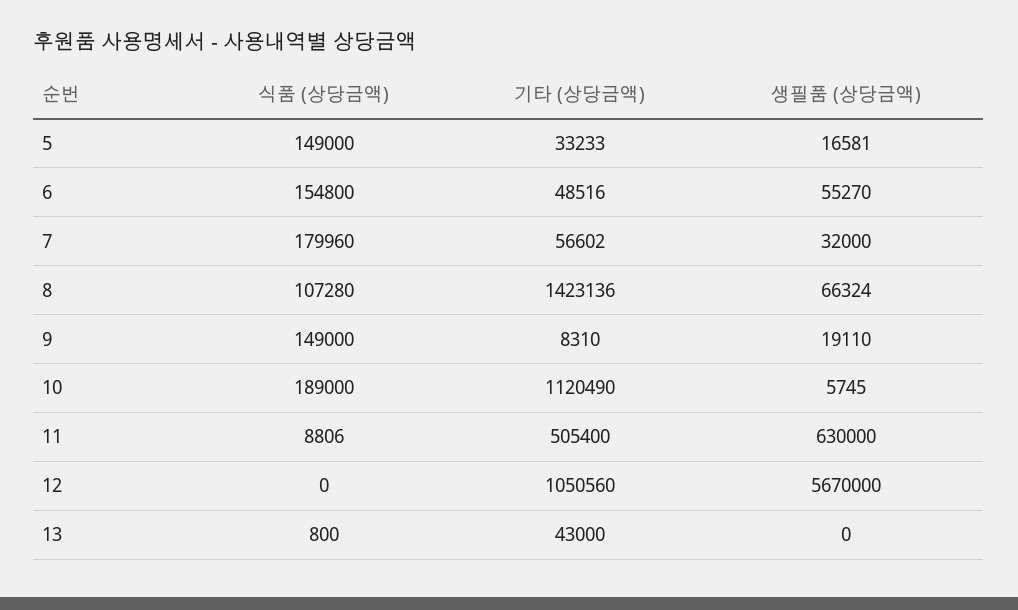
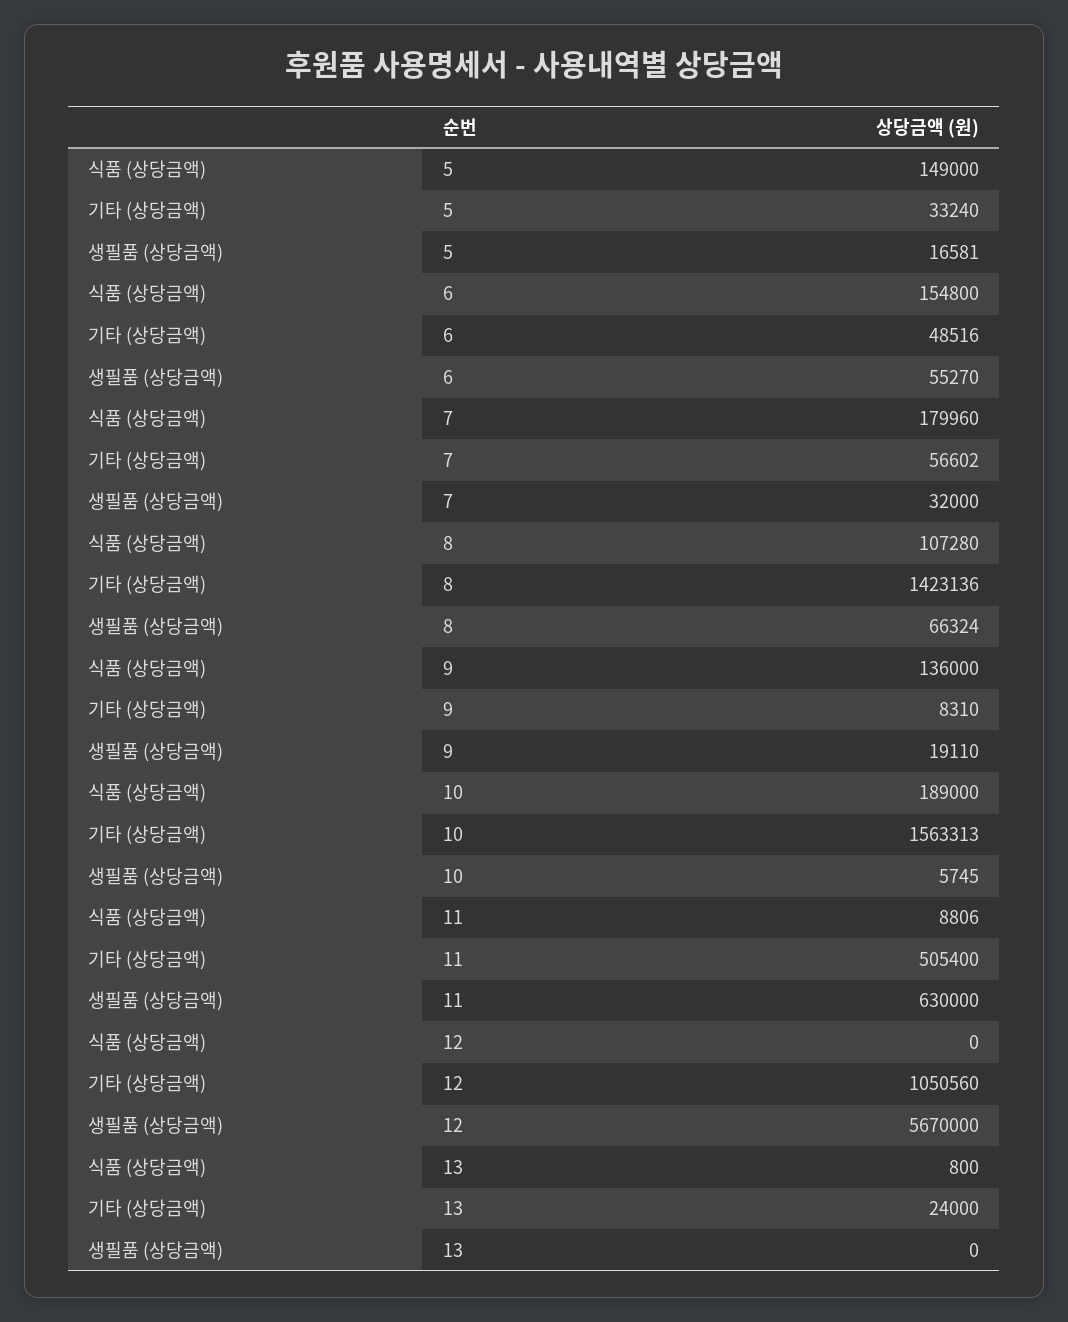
기타 (상당금액), 5: 33233 -> 33240
식품 (상당금액), 9: 149000 -> 136000
기타 (상당금액), 10: 1120490 -> 1563313
기타 (상당금액), 13: 43000 -> 24000

